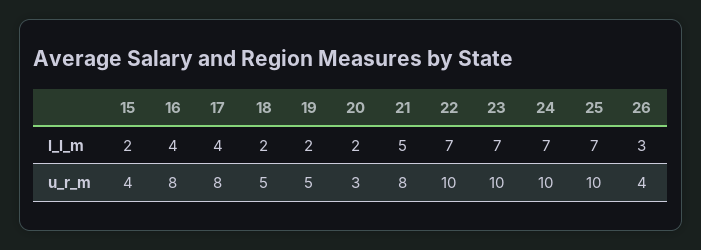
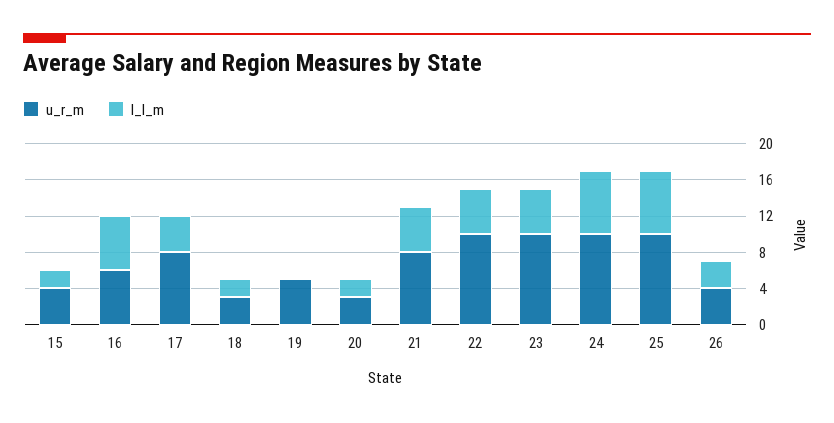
l_l_m, 16: 4 -> 6
l_l_m, 19: 2 -> 0
l_l_m, 22: 7 -> 5
l_l_m, 23: 7 -> 5
u_r_m, 16: 8 -> 6
u_r_m, 18: 5 -> 3

